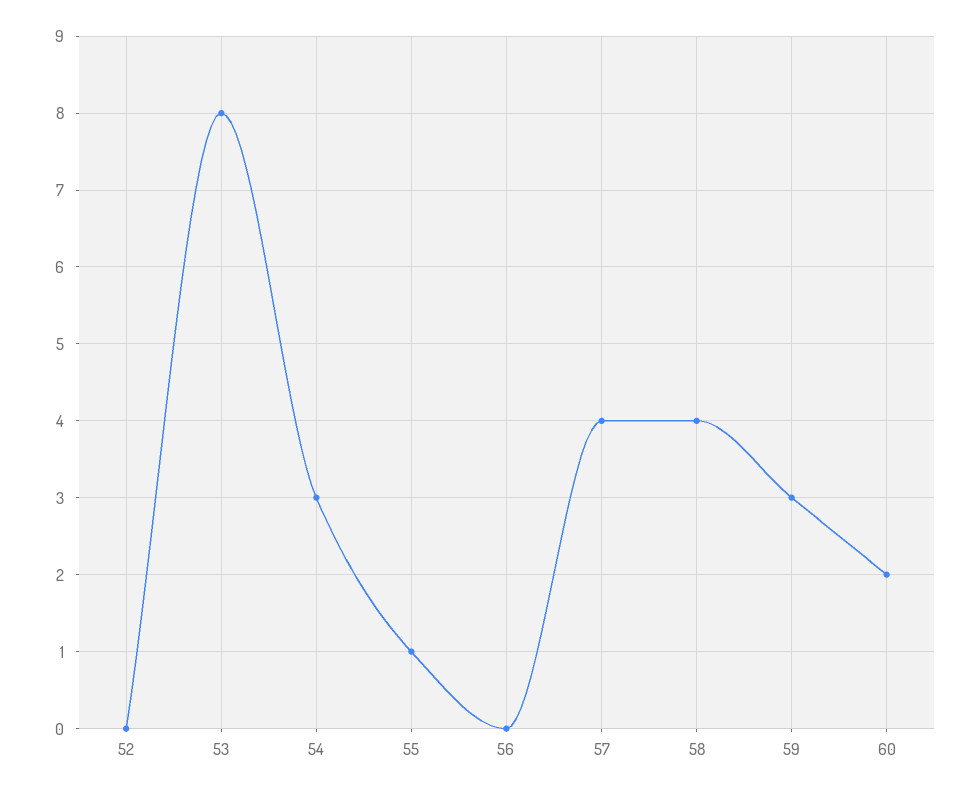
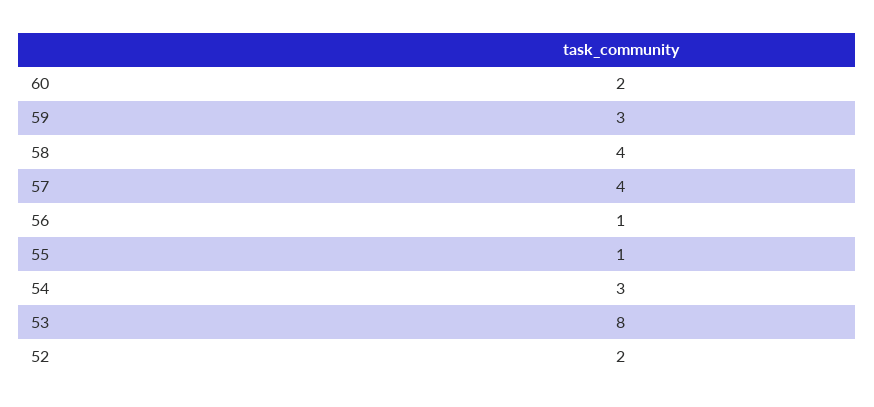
52: 0 -> 2
56: 0 -> 1

